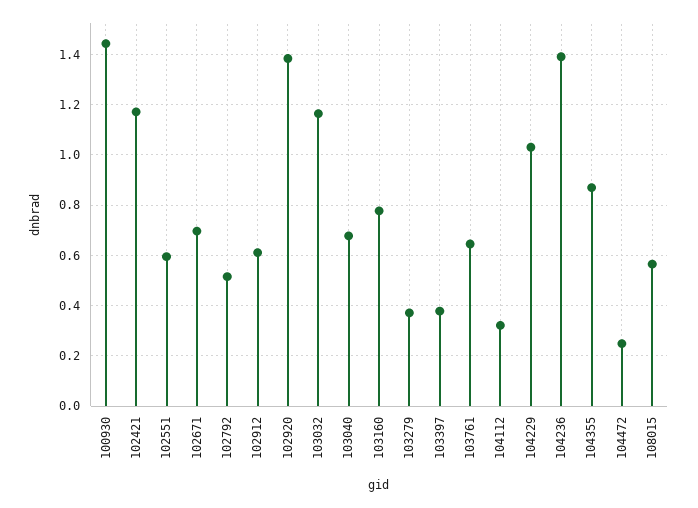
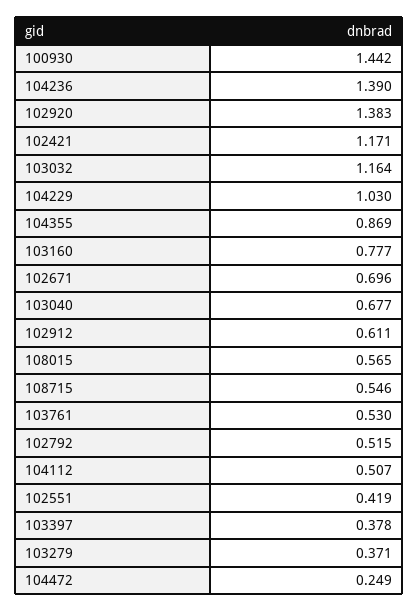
102551: 0.6 -> 0.419
103761: 0.65 -> 0.53
104112: 0.325 -> 0.507
108715: none -> 0.546

